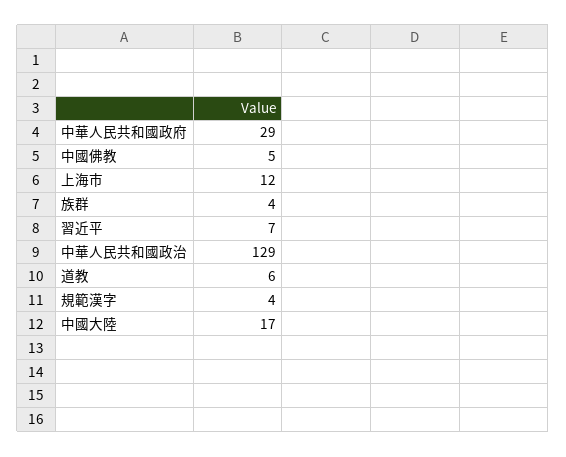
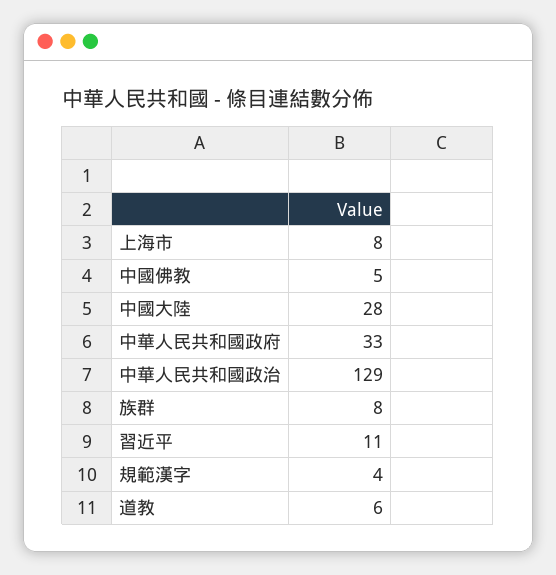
中華人民共和國政府: 29 -> 33
上海市: 12 -> 8
族群: 4 -> 8
習近平: 7 -> 11
中國大陸: 17 -> 28

